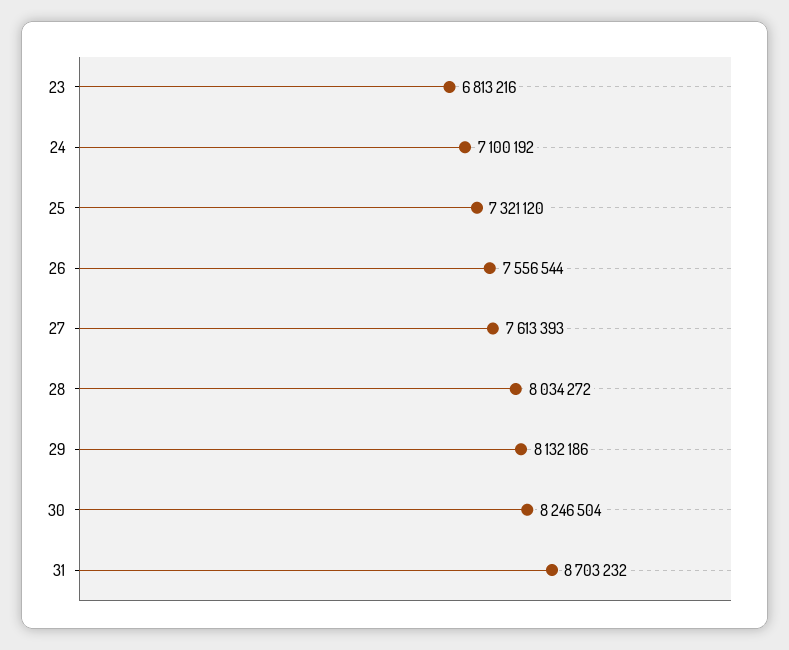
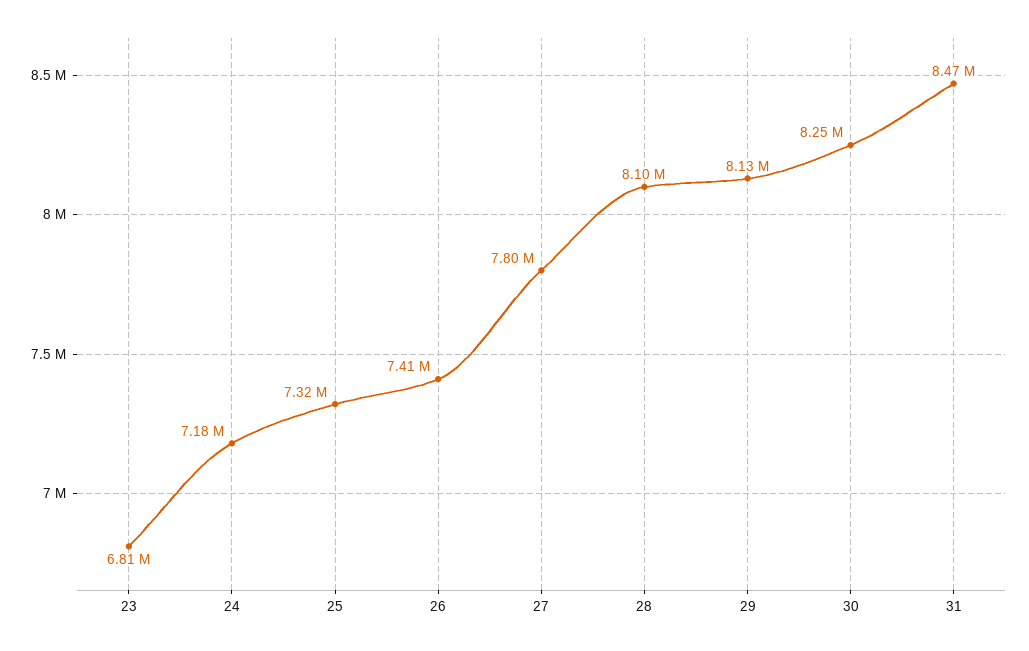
24: 7100192 -> 7180000
26: 7556544 -> 7410000
27: 7613393 -> 7800000
28: 8034272 -> 8100000
31: 8703232 -> 8470000

